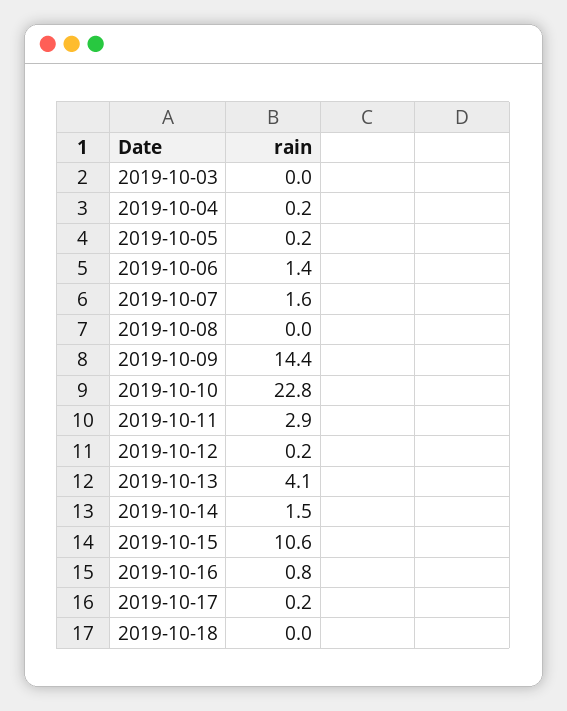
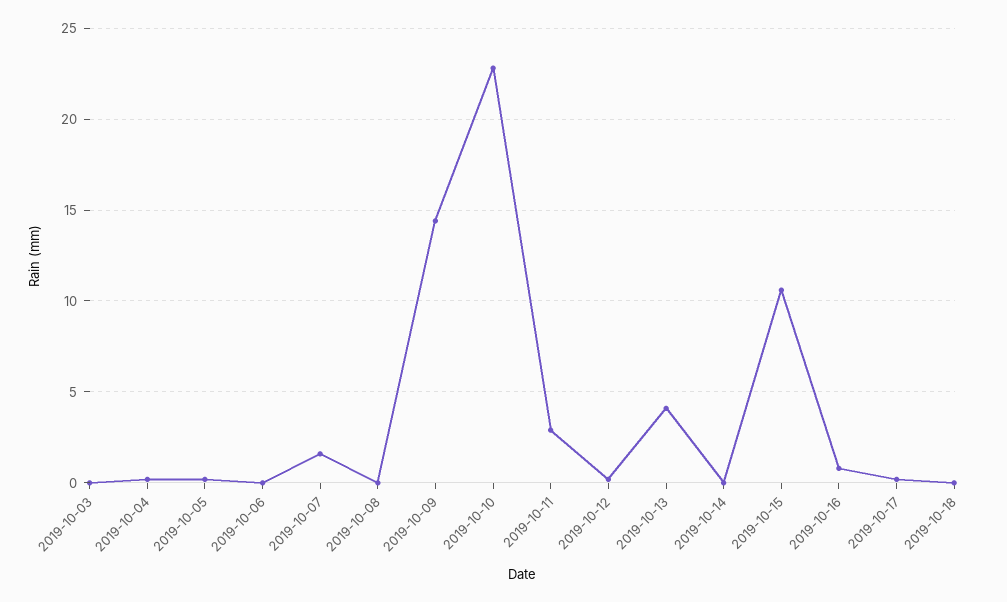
2019-10-06: 1.4 -> 0
2019-10-14: 1.5 -> 0

